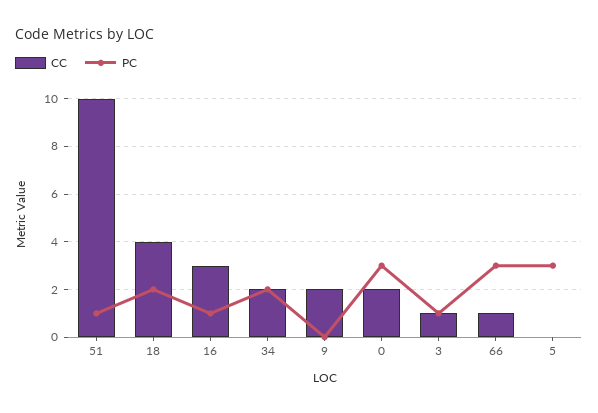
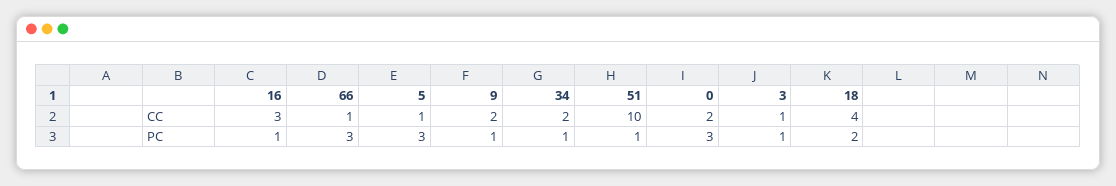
PC, 34: 2 -> 1
PC, 9: 0 -> 1
CC, 5: 0 -> 1

